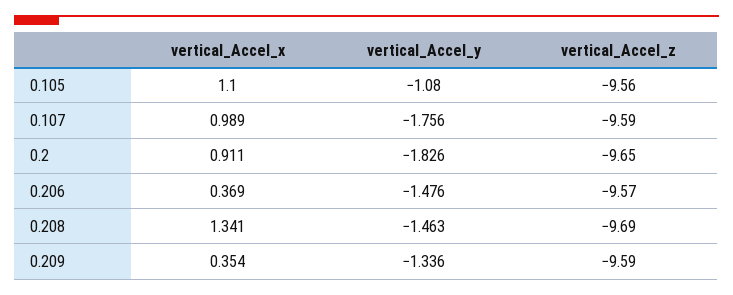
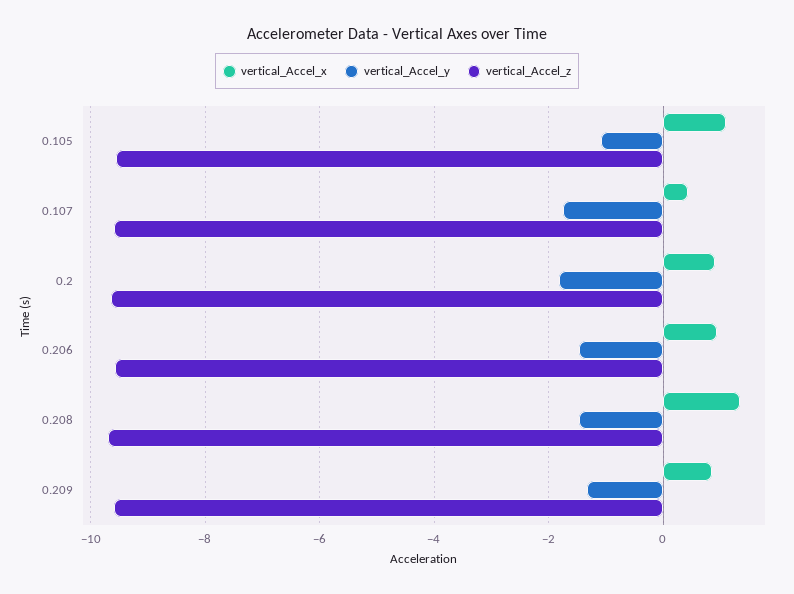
vertical_Accel_x, 0.107: 0.989 -> 0.4
vertical_Accel_x, 0.206: 0.369 -> 1
vertical_Accel_x, 0.209: 0.354 -> 0.8

